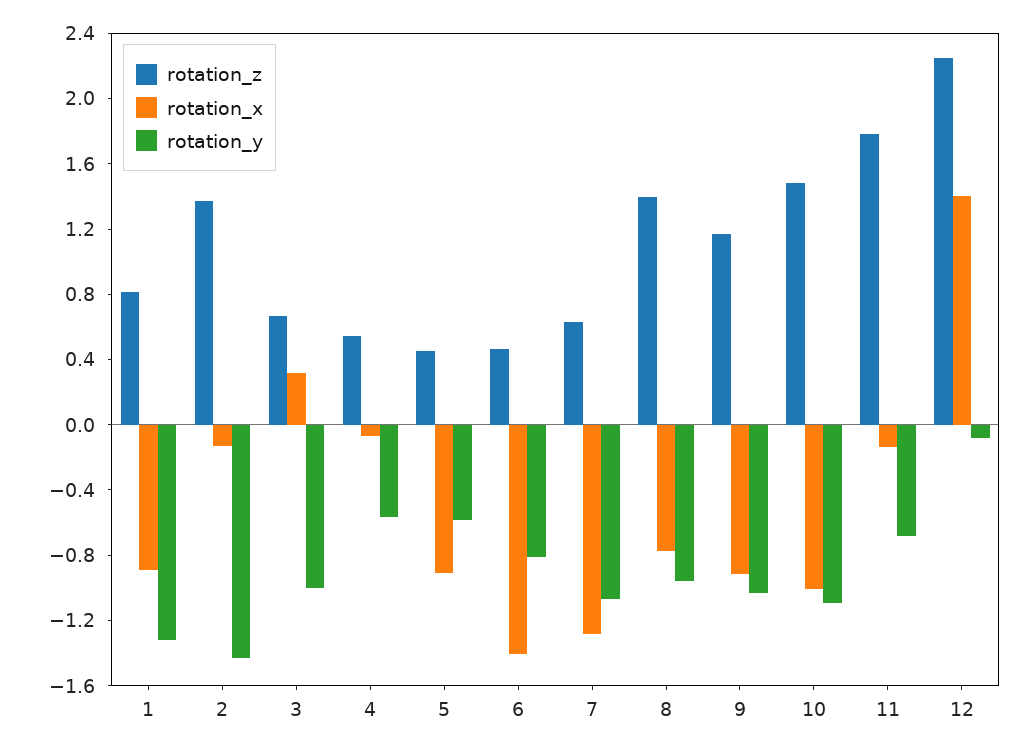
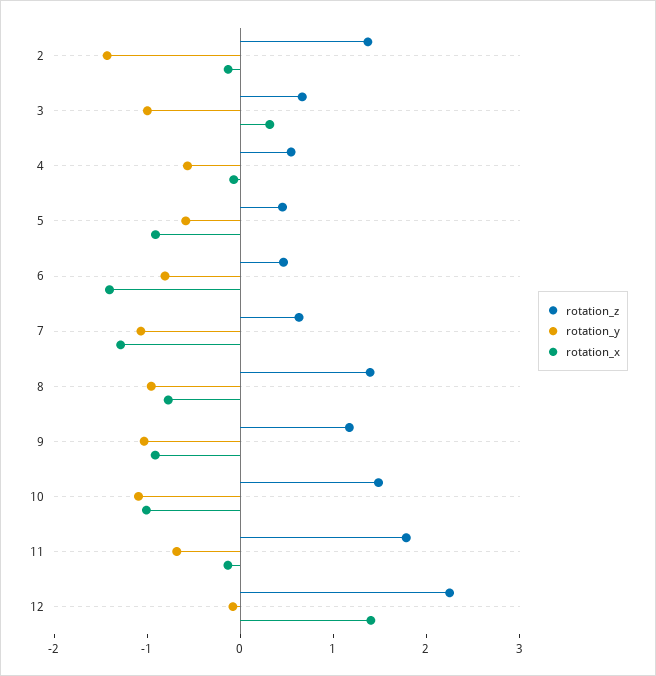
rotation_z, 1: 0.8 -> none
rotation_x, 1: -0.9 -> none
rotation_y, 1: -1.3 -> none

